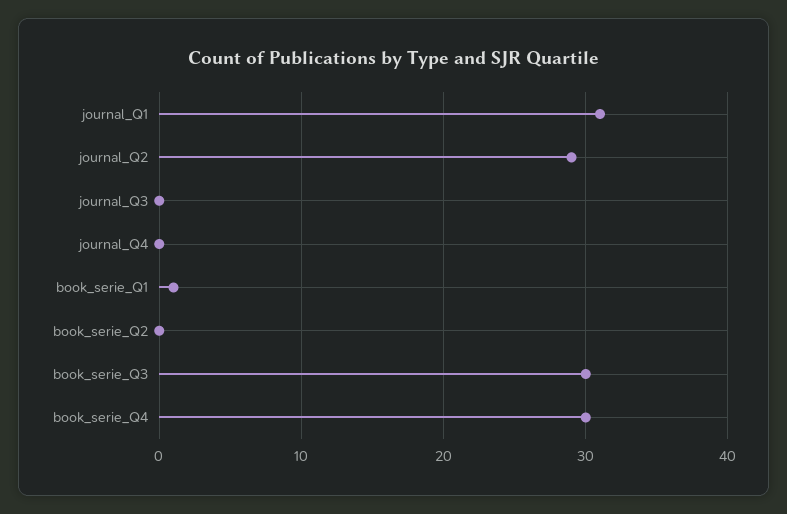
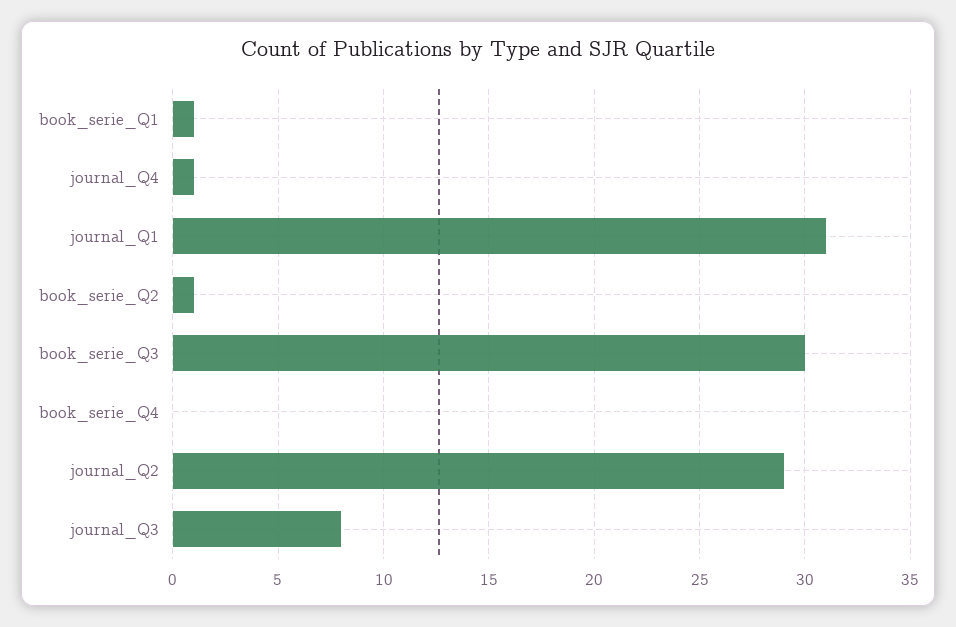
journal_Q3: 0 -> 8
journal_Q4: 0 -> 1
book_serie_Q2: 0 -> 1
book_serie_Q4: 30 -> 0

